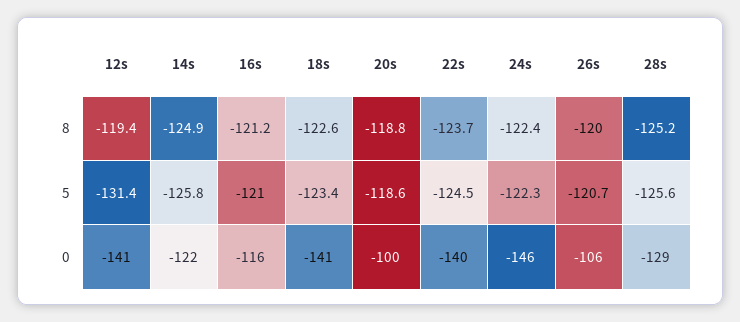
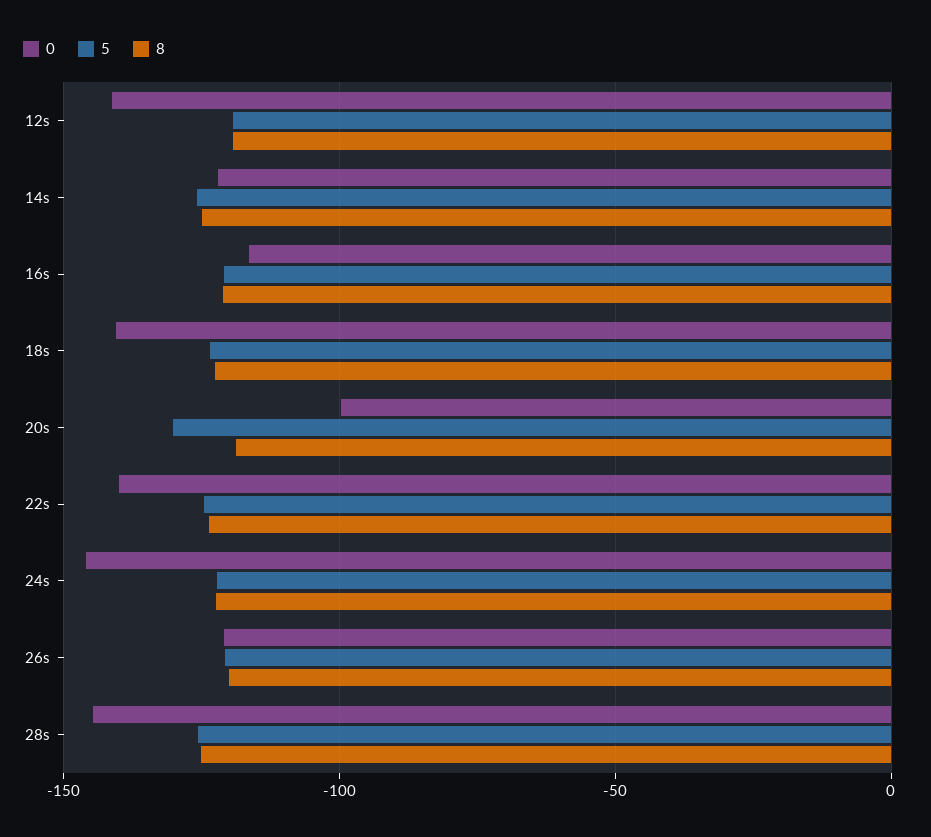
5, 12s: -131.4 -> -120
5, 20s: -118.6 -> -130
0, 26s: -106 -> -120
0, 28s: -129 -> -145

